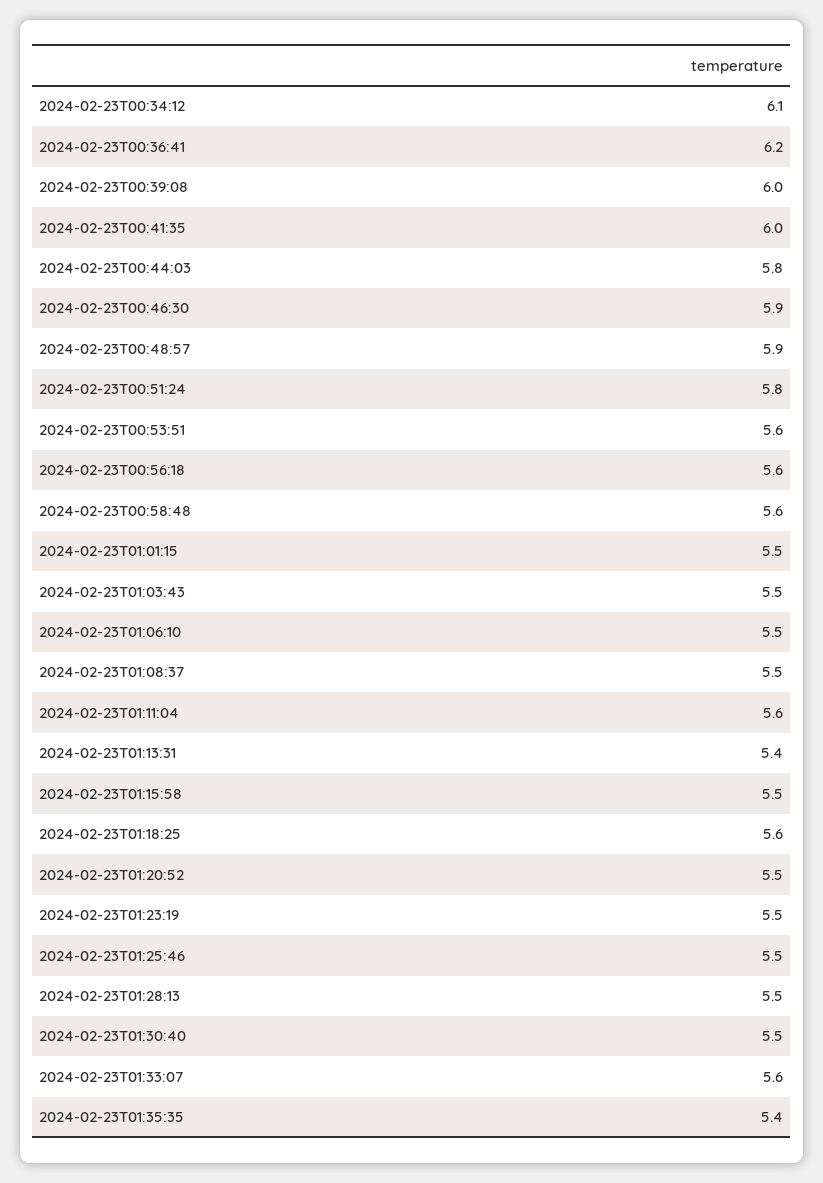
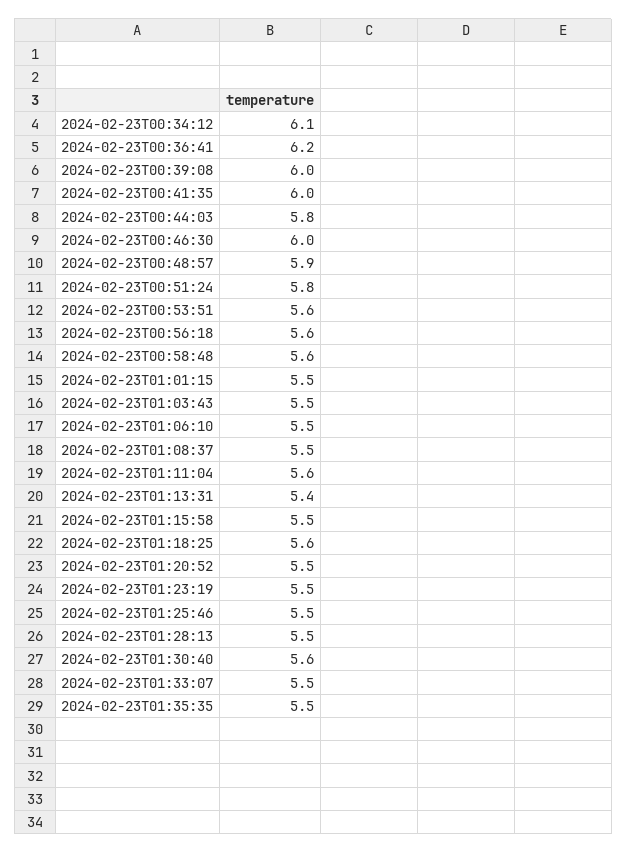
2024-02-23T00:46:30: 5.9 -> 6
2024-02-23T01:30:40: 5.5 -> 5.6
2024-02-23T01:33:07: 5.6 -> 5.5
2024-02-23T01:35:35: 5.4 -> 5.5

